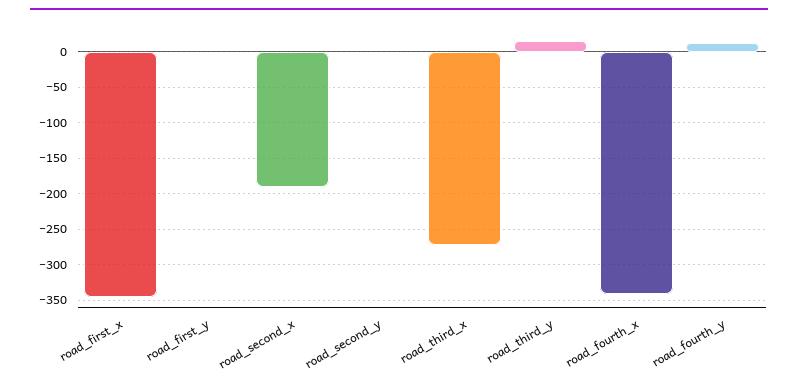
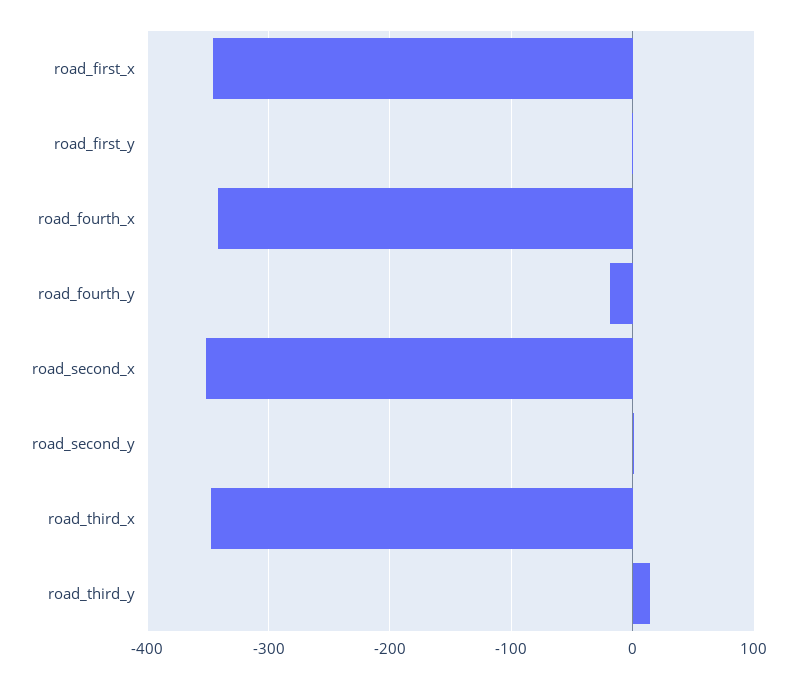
road_second_x: -190 -> -350
road_third_x: -270 -> -350
road_fourth_y: 10 -> -20

